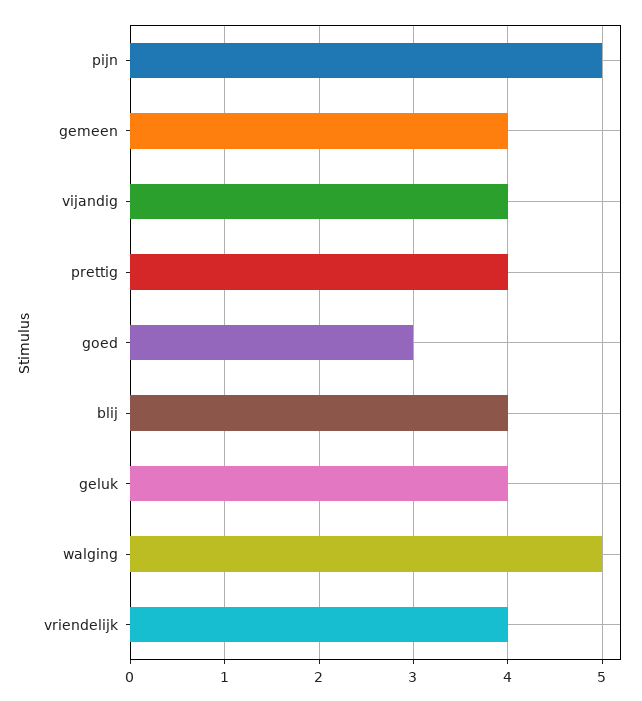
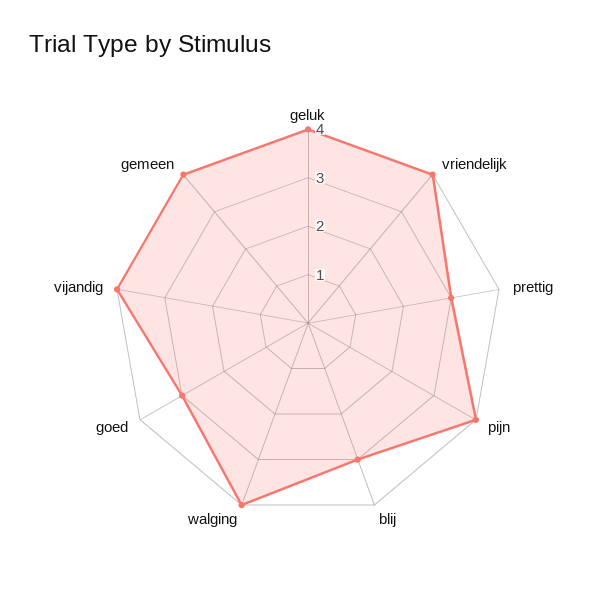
pijn: 5 -> 4
prettig: 4 -> 3
blij: 4 -> 3
walging: 5 -> 4

